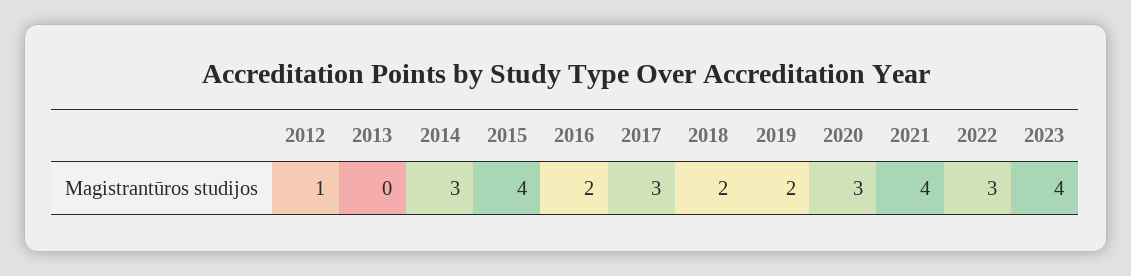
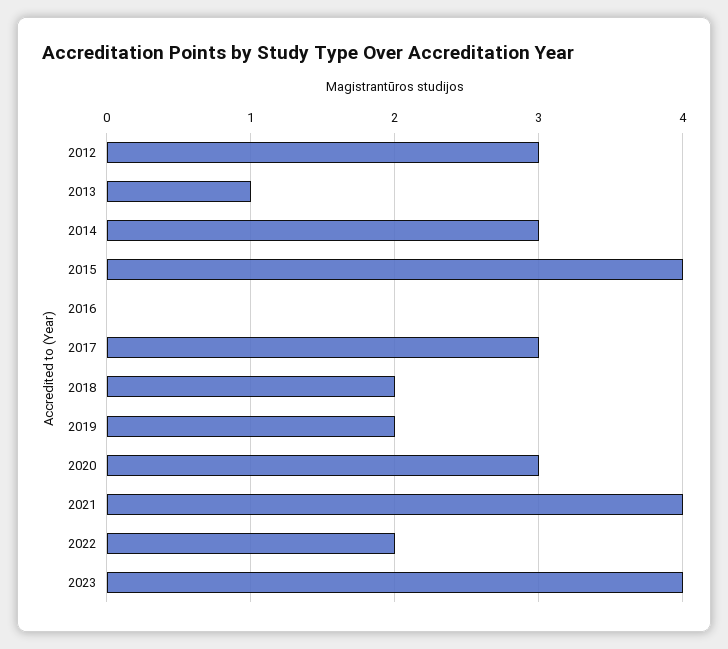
2012: 1 -> 3
2013: 0 -> 1
2016: 2 -> 0
2022: 3 -> 2

